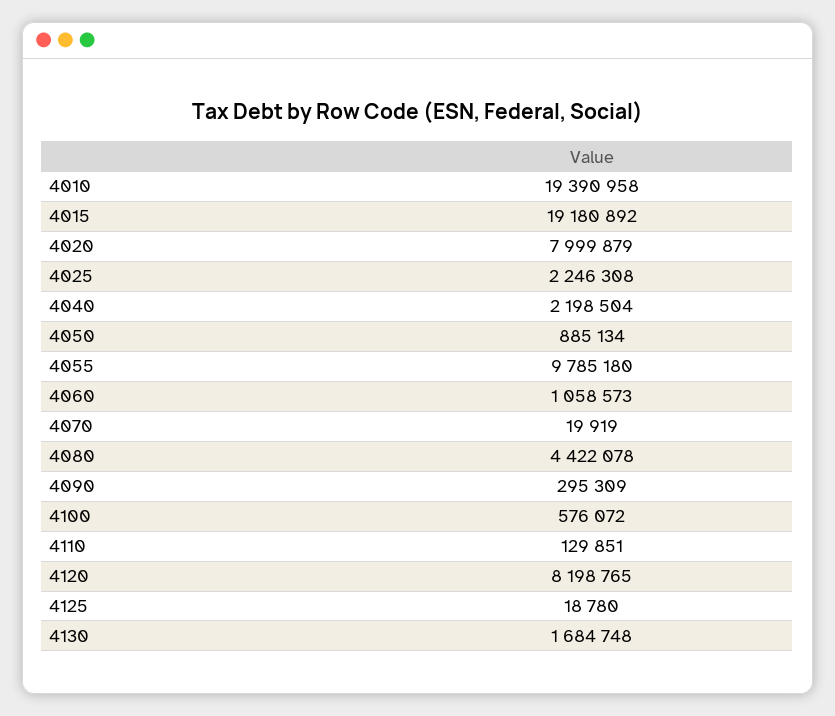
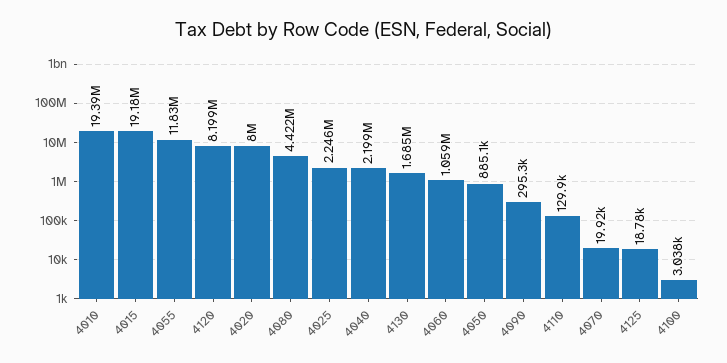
4055: 9785180 -> 11830000
4100: 576072 -> 3038

